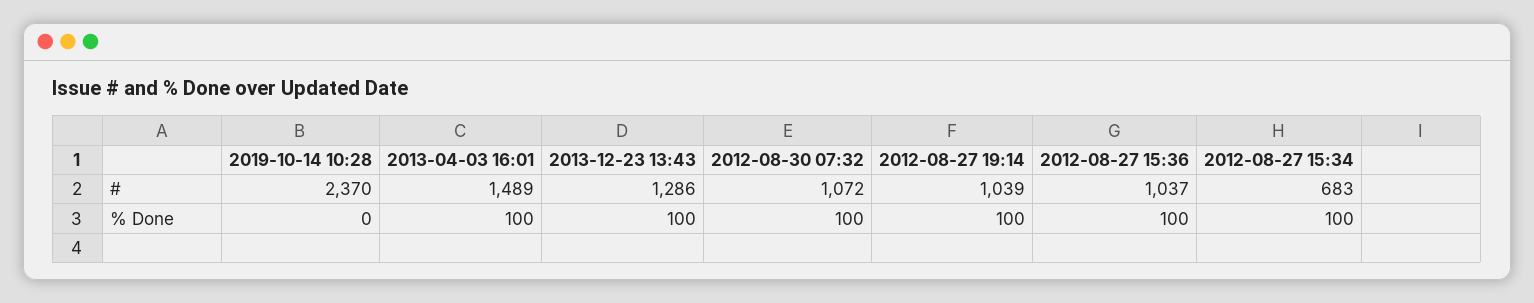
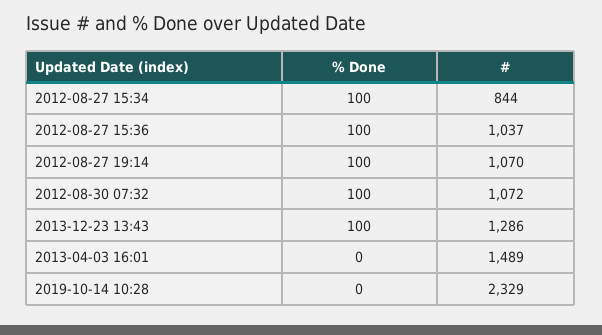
2019-10-14 10:28, #: 2370 -> 2329
2012-08-27 19:14, #: 1039 -> 1070
2012-08-27 15:34, #: 683 -> 844
2013-04-03 16:01, % Done: 100 -> 0

